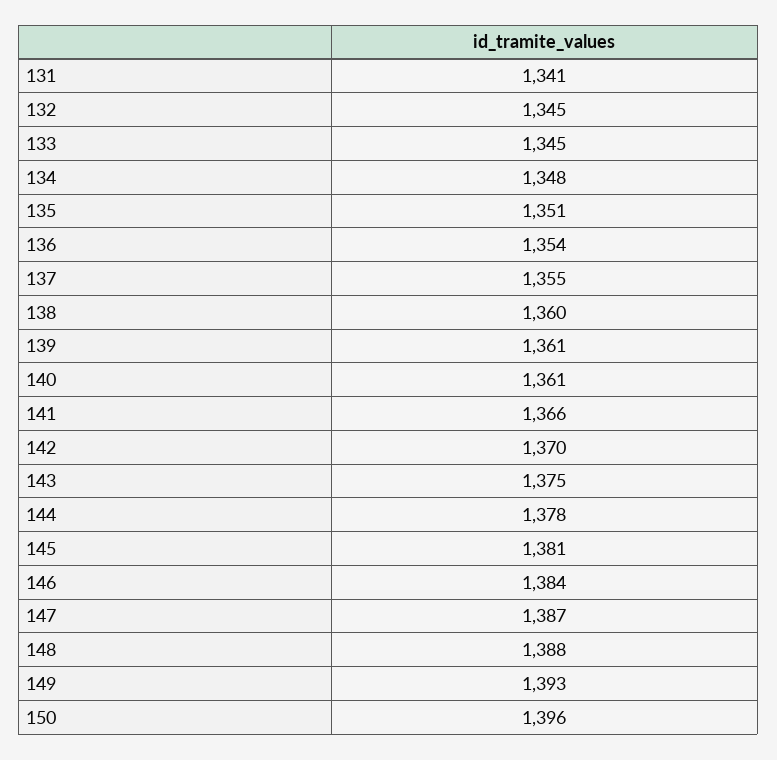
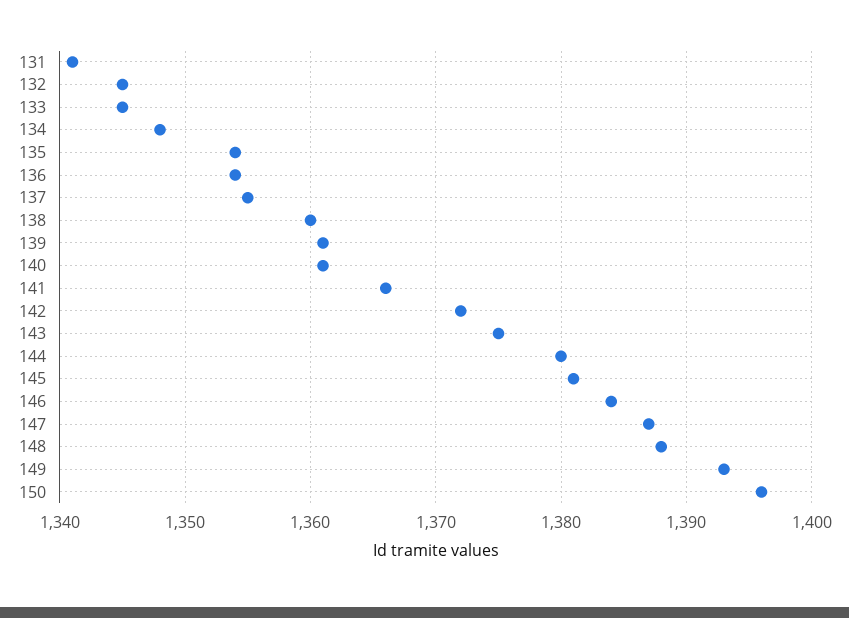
135: 1351 -> 1354
142: 1370 -> 1372
144: 1378 -> 1380

